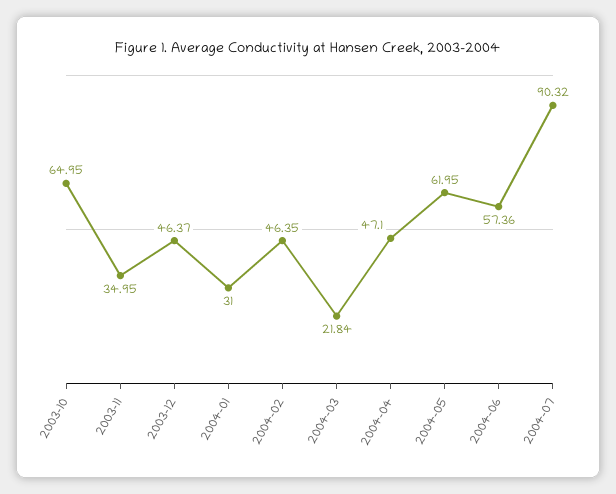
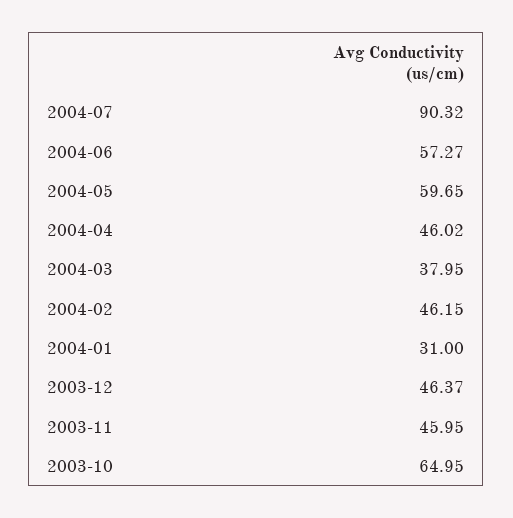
2003-11: 34.95 -> 45.95
2004-02: 46.35 -> 46.15
2004-03: 21.84 -> 37.95
2004-04: 47.1 -> 46.02
2004-05: 61.95 -> 59.65
2004-06: 57.36 -> 57.27

